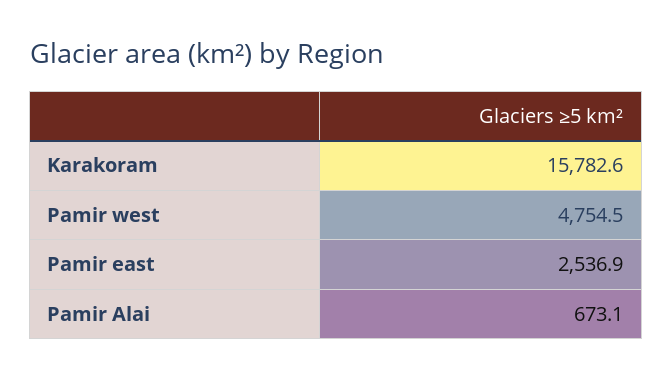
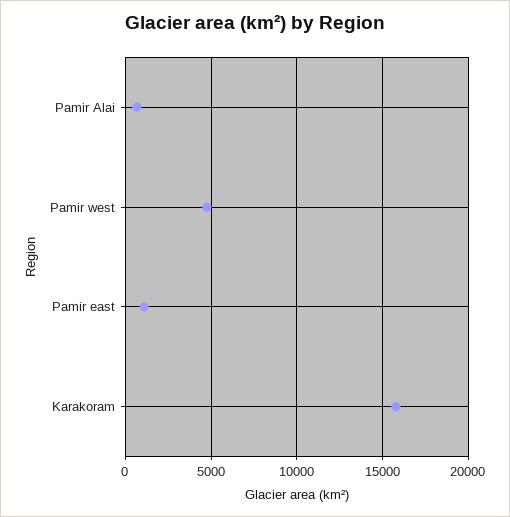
Pamir east: 2536.9 -> 1000

